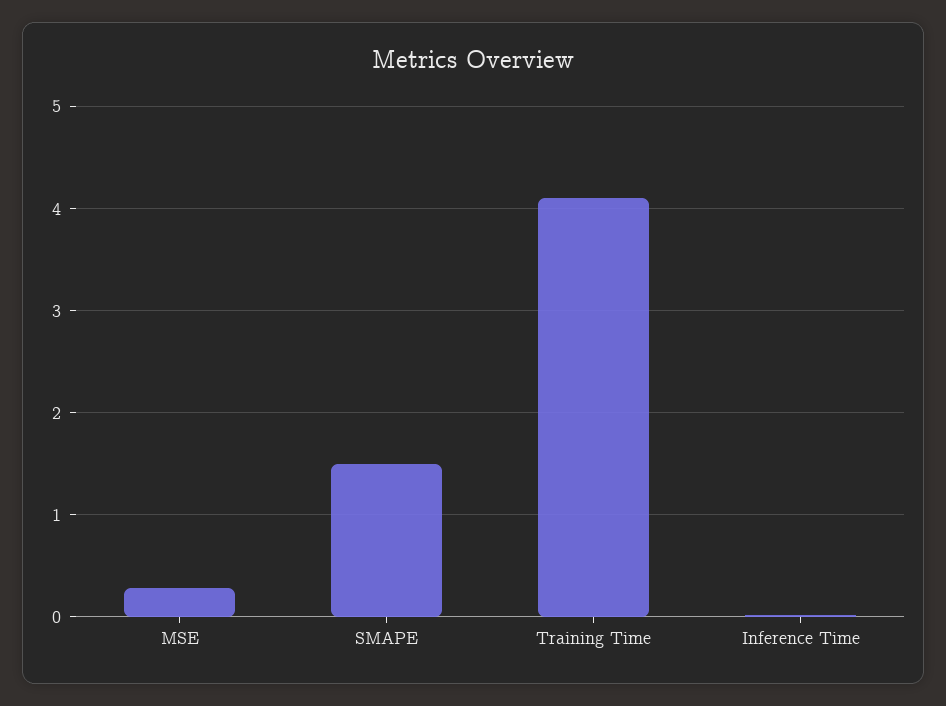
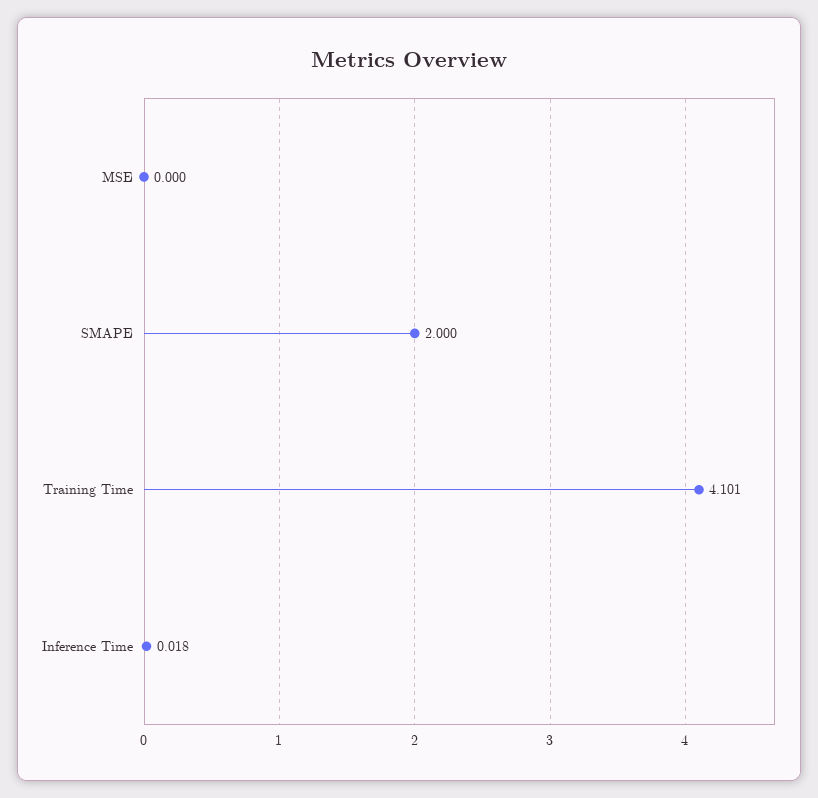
MSE: 0.3 -> 0
SMAPE: 1.5 -> 2

